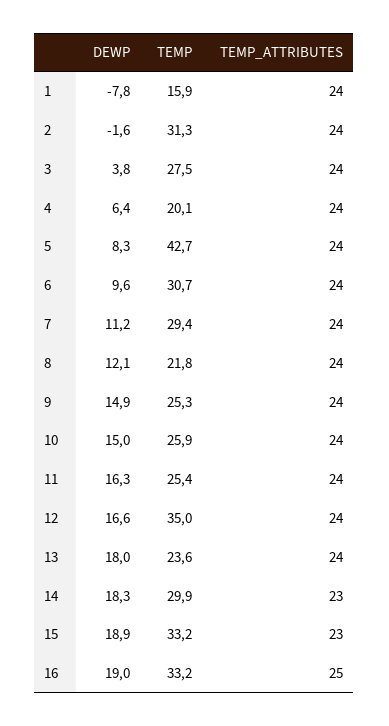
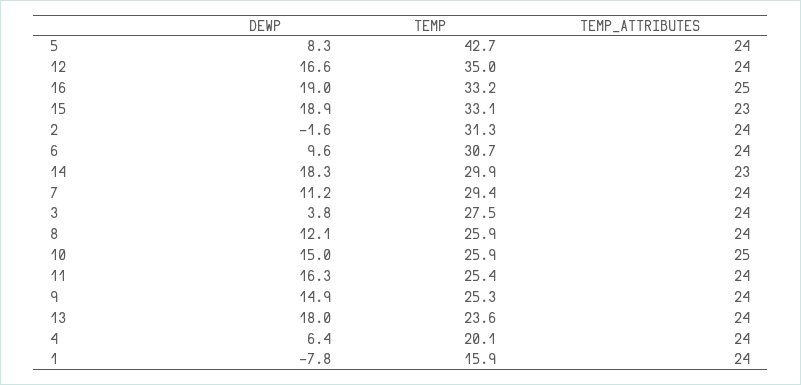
TEMP, 8: 21.8 -> 25.9
TEMP_ATTRIBUTES, 10: 24 -> 25
TEMP, 15: 33.2 -> 33.1

